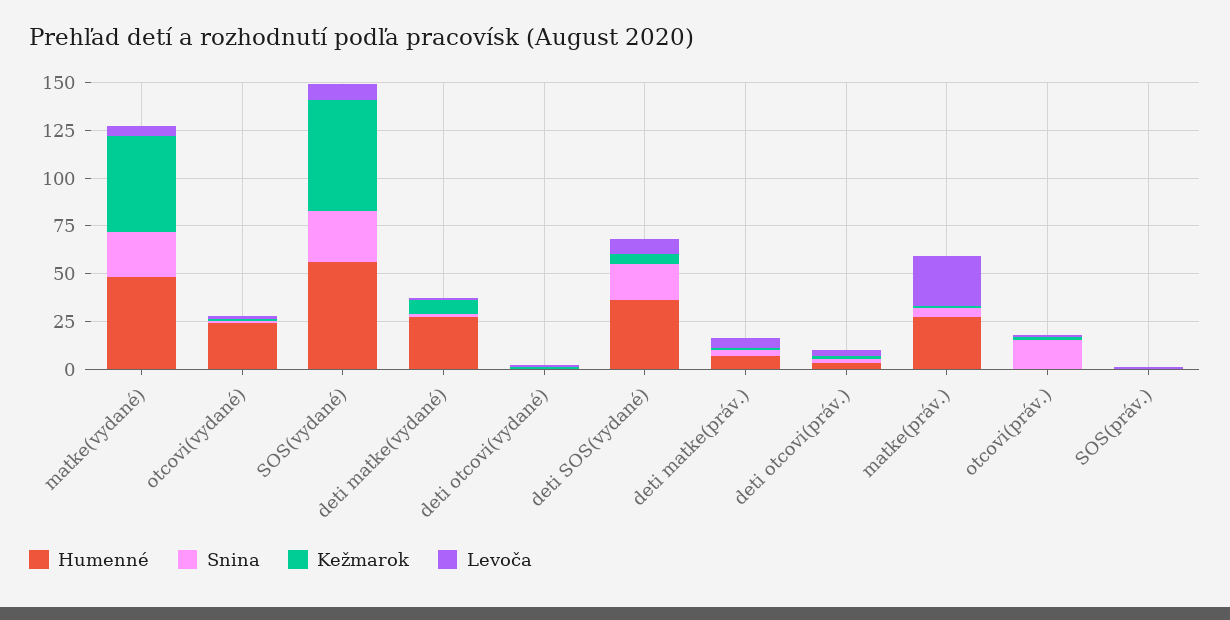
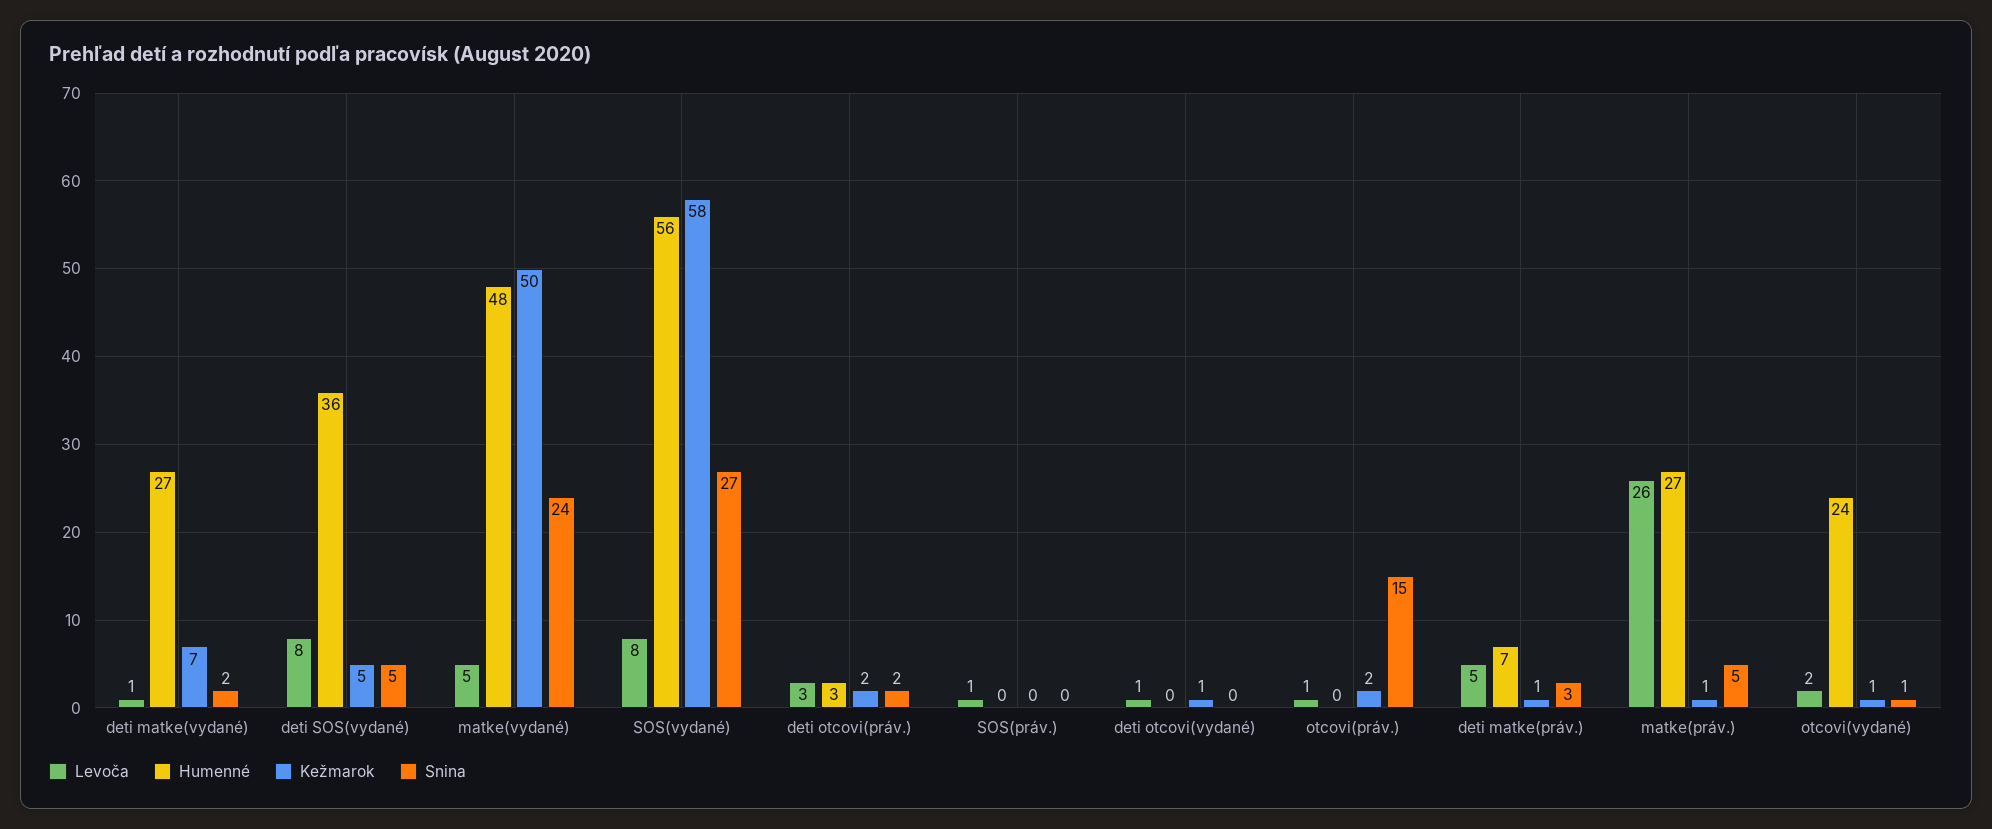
Snina, deti SOS(vydané): 20 -> 5

